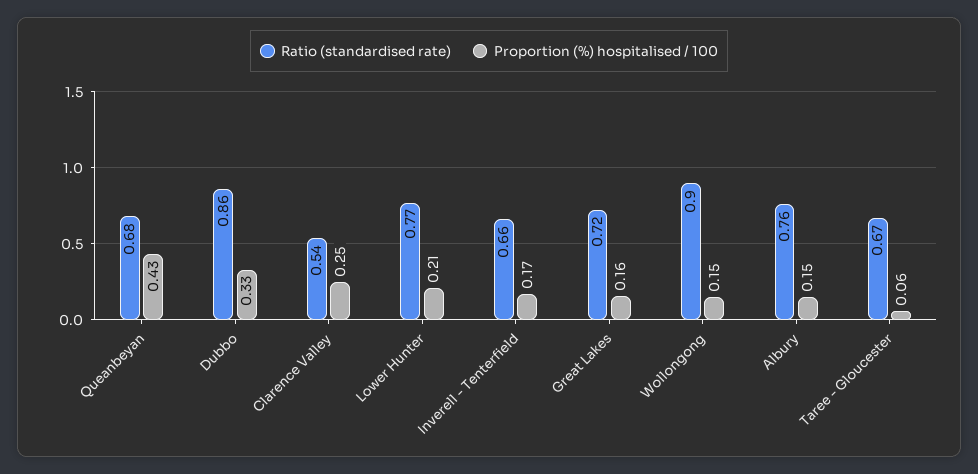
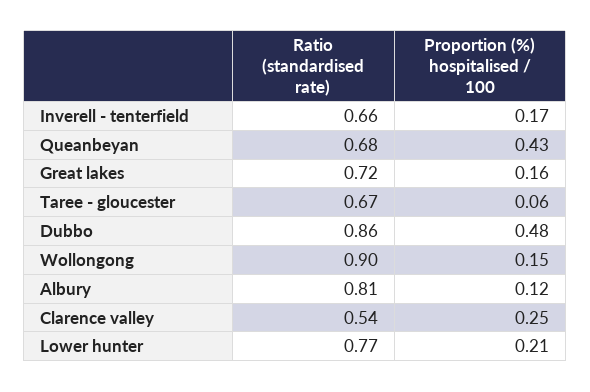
Proportion (%) hospitalised / 100, Dubbo: 0.33 -> 0.48
Ratio (standardised rate), Albury: 0.76 -> 0.81
Proportion (%) hospitalised / 100, Albury: 0.15 -> 0.12

